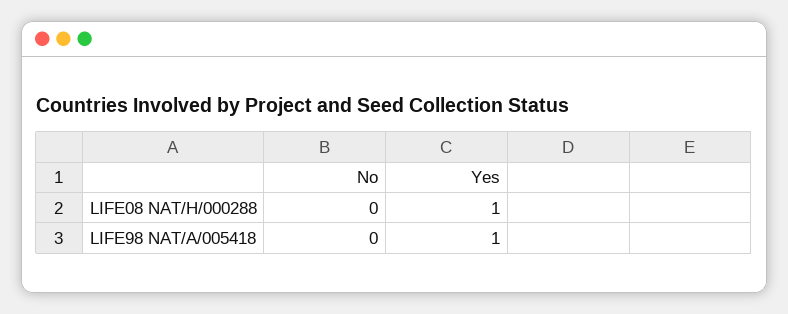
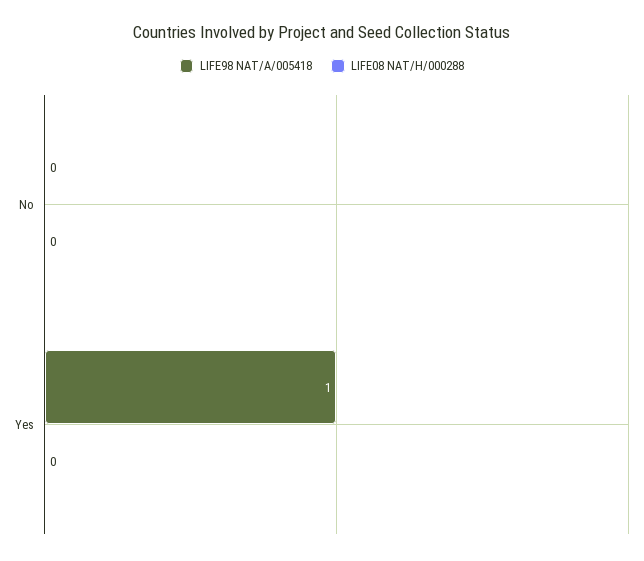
LIFE08 NAT/H/000288, Yes: 1 -> 0

